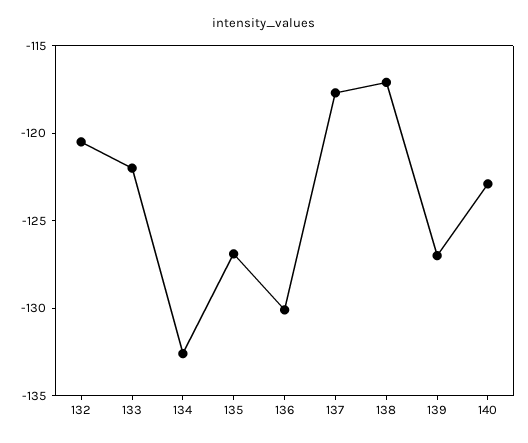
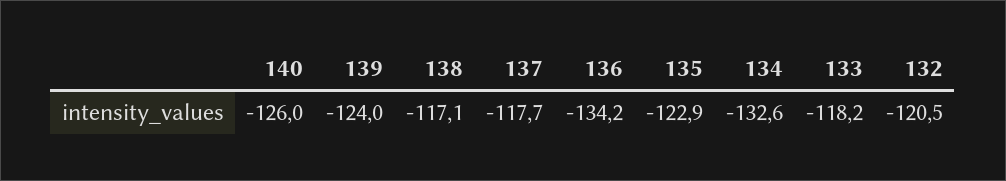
133: -122 -> -118.2
135: -127 -> -122.9
136: -130 -> -134.2
139: -127 -> -124
140: -123 -> -126

